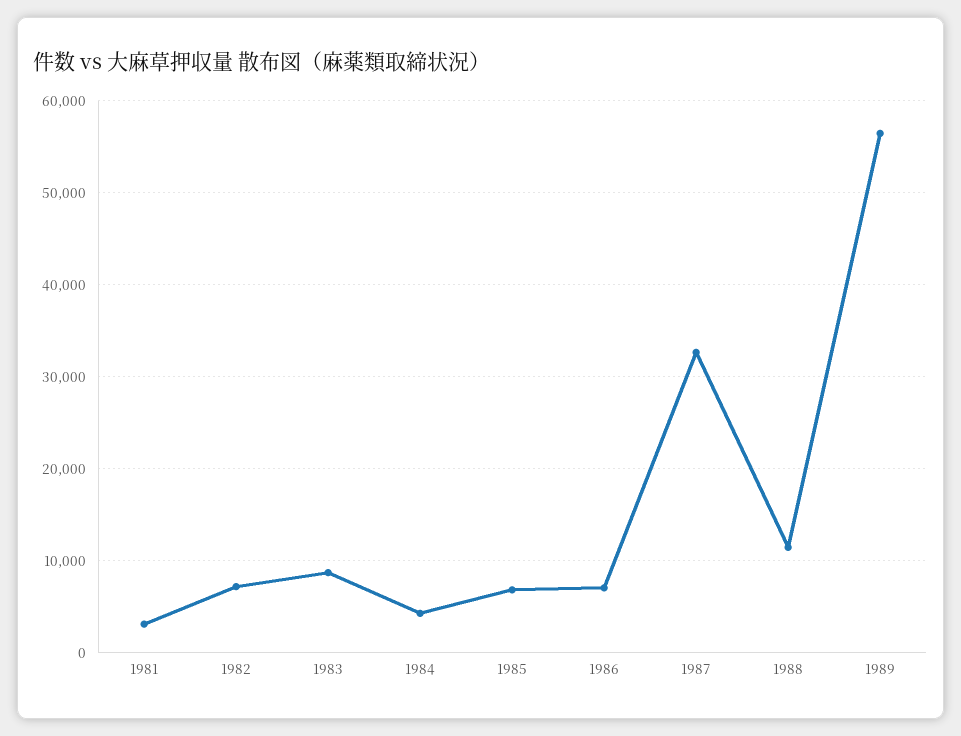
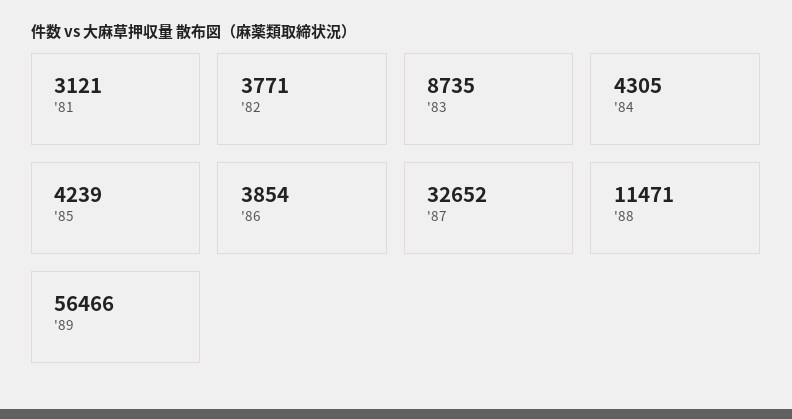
1982: 7000 -> 3771
1985: 7000 -> 4239
1986: 7000 -> 3854

